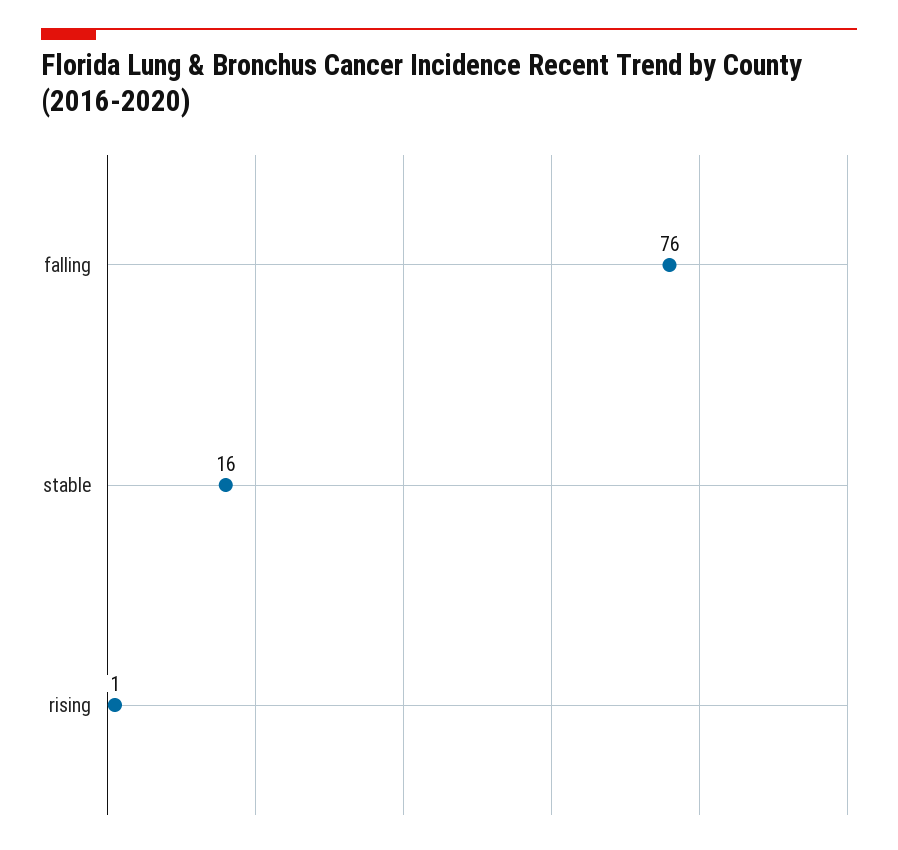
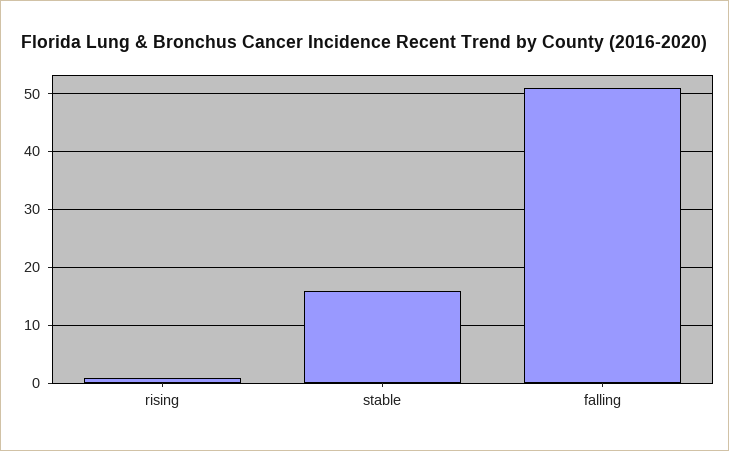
falling: 76 -> 50

